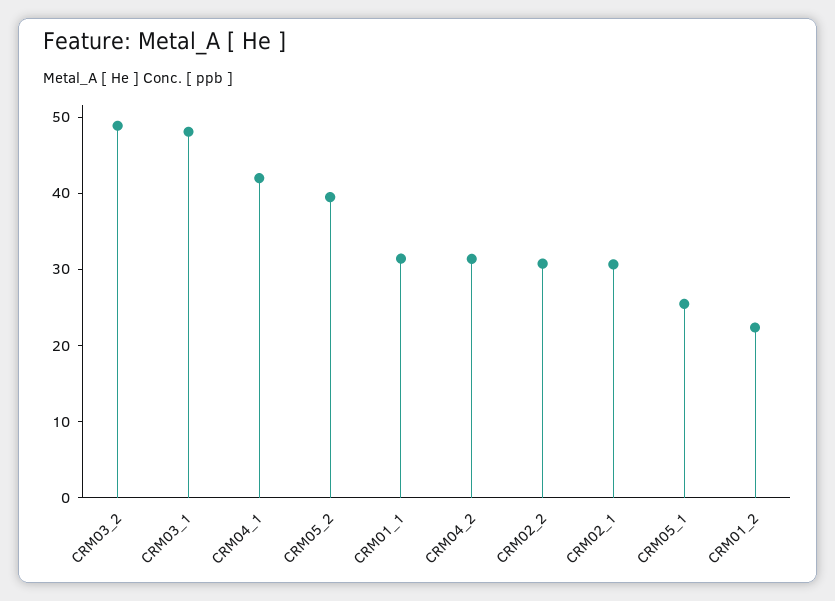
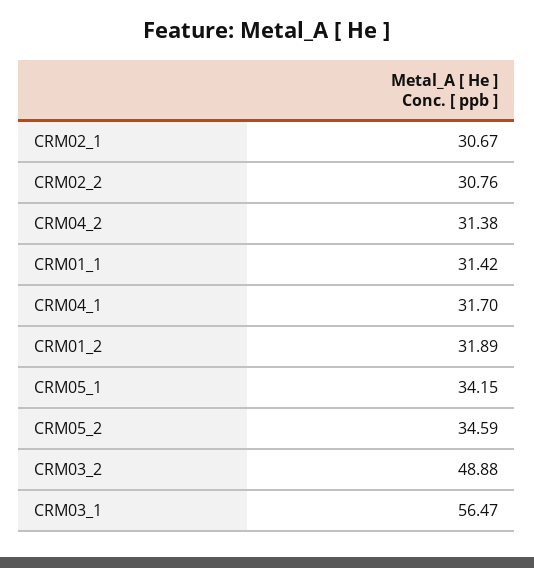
CRM03_1: 48 -> 56.47
CRM04_1: 42 -> 31.7
CRM05_2: 40 -> 34.59
CRM05_1: 26 -> 34.15
CRM01_2: 22 -> 31.89

